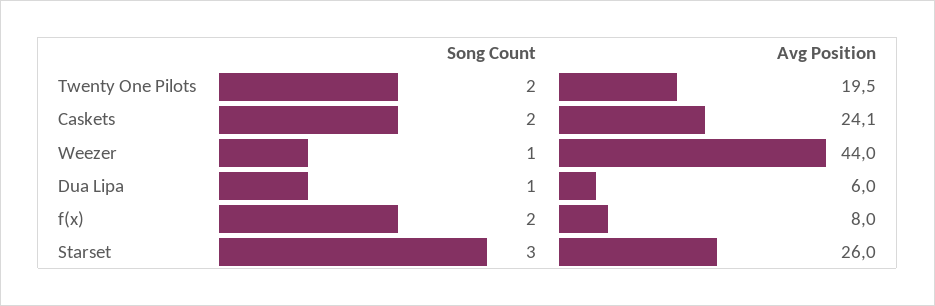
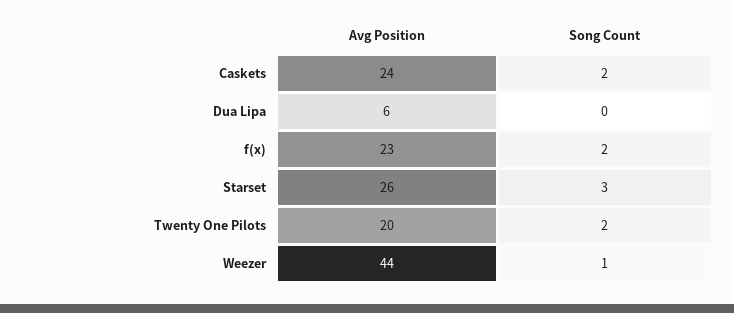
Song Count, Dua Lipa: 1 -> 0
Avg Position, f(x): 8 -> 23

